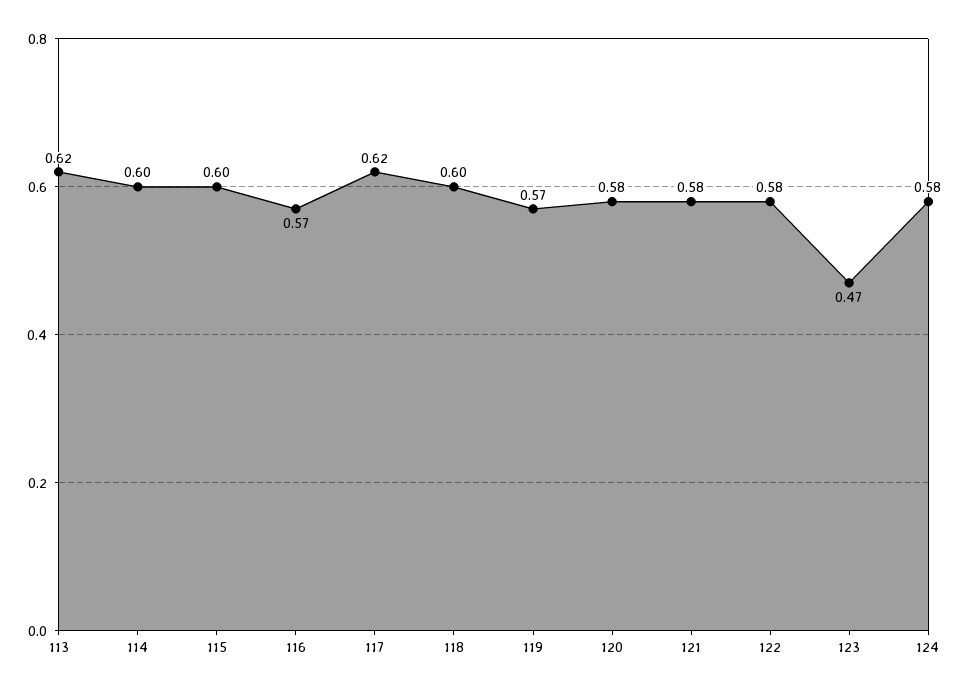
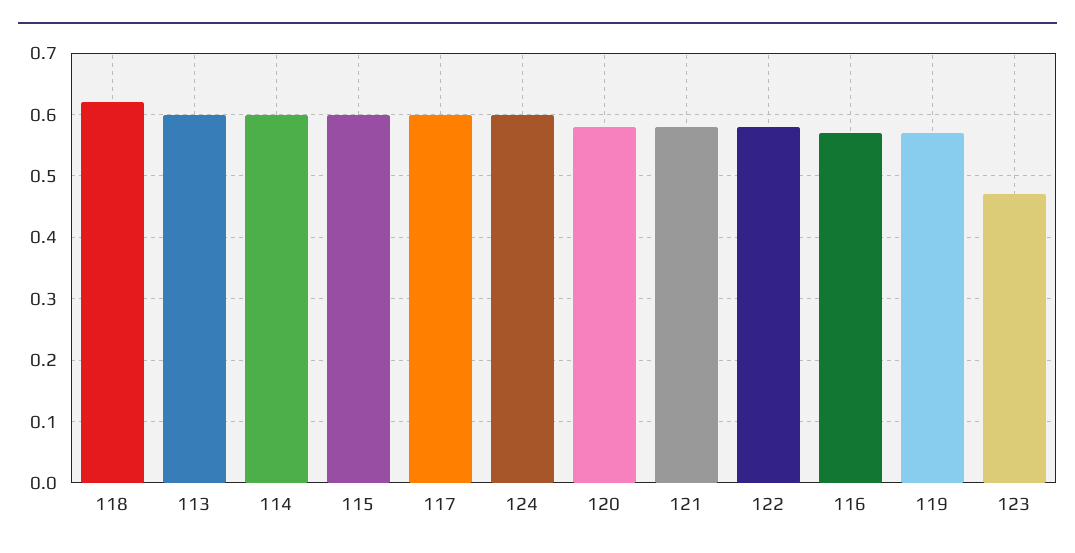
113: 0.62 -> 0.6
117: 0.62 -> 0.6
118: 0.6 -> 0.62
124: 0.58 -> 0.6

